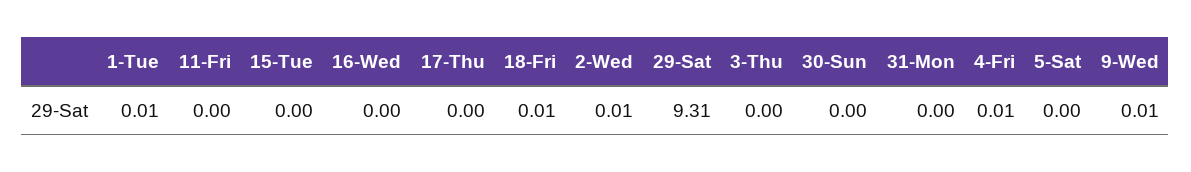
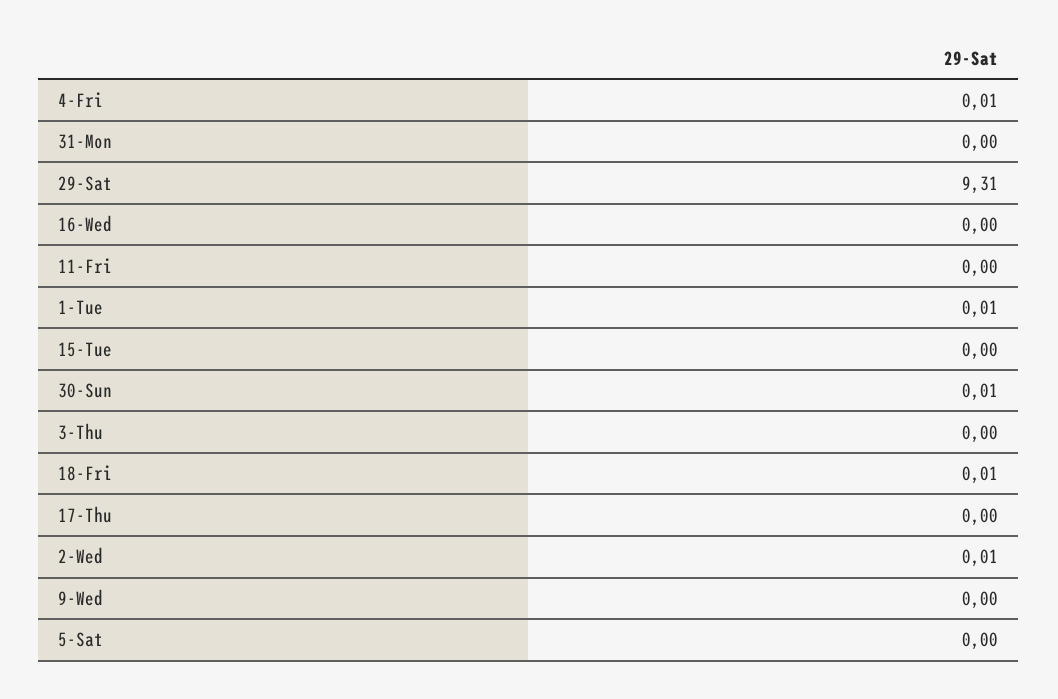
30-Sun: 0 -> 0.01
9-Wed: 0.01 -> 0

